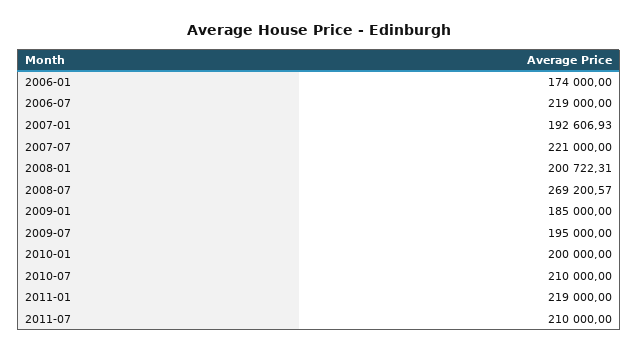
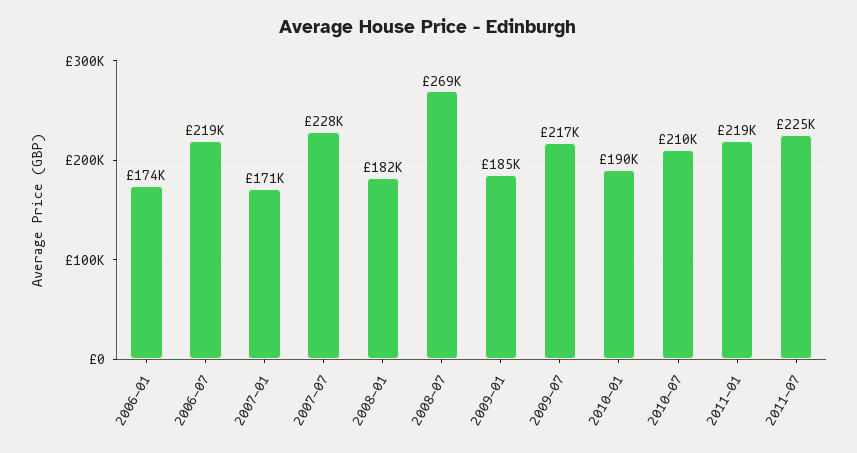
2007-01: 192606.93 -> 171000
2007-07: 221000 -> 228000
2008-01: 200722.31 -> 182000
2009-07: 195000 -> 217000
2010-01: 200000 -> 190000
2011-07: 210000 -> 225000

